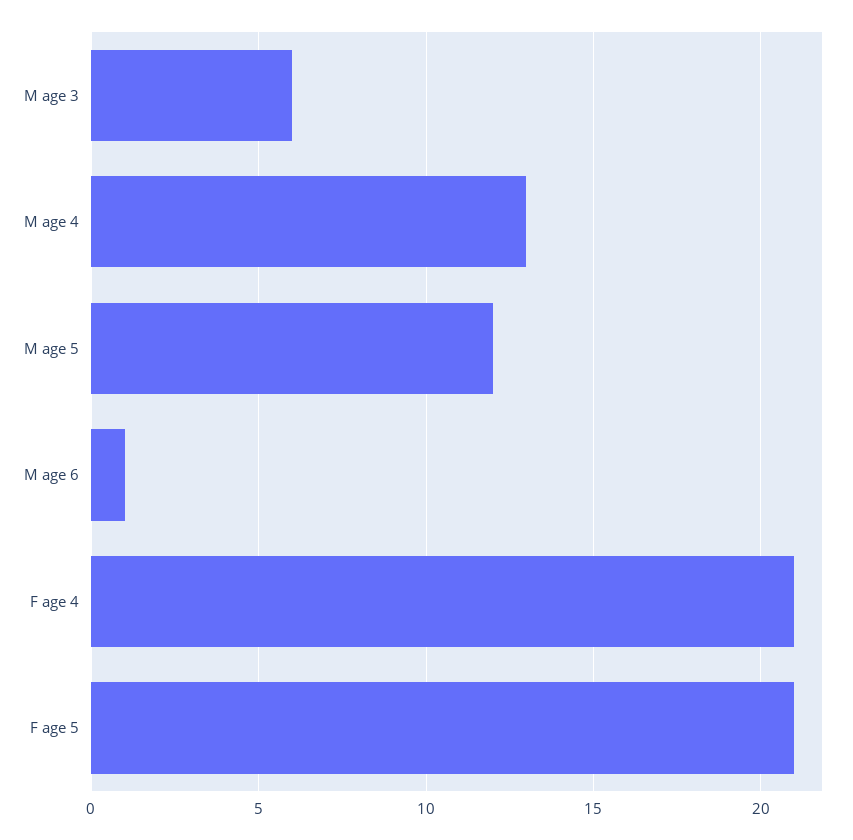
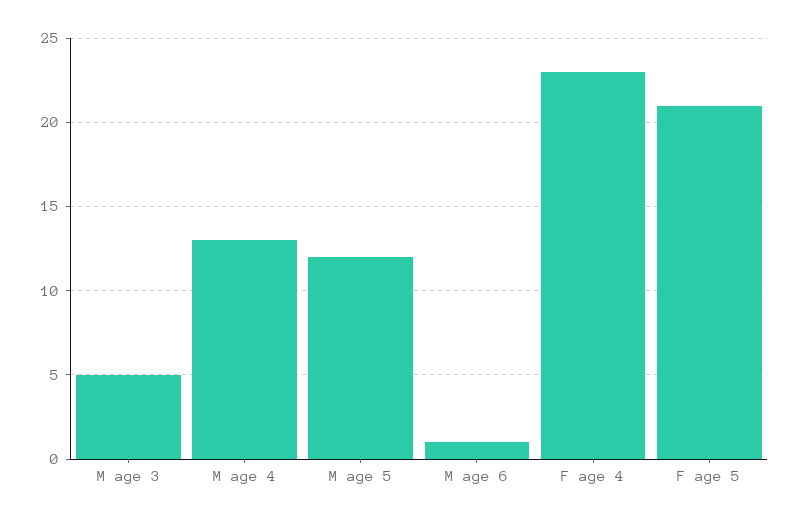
M age 3: 6 -> 5
F age 4: 21 -> 23

